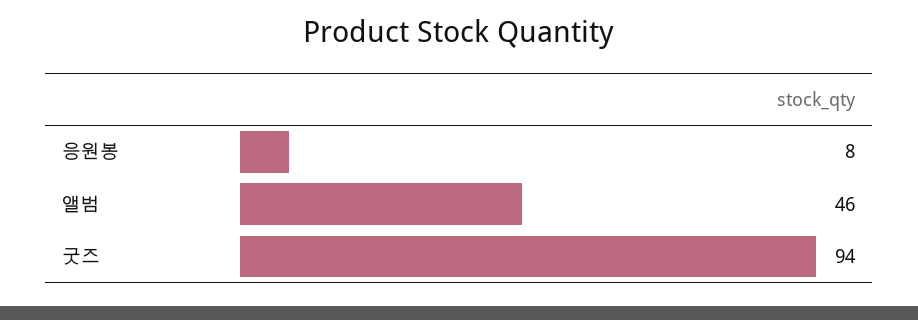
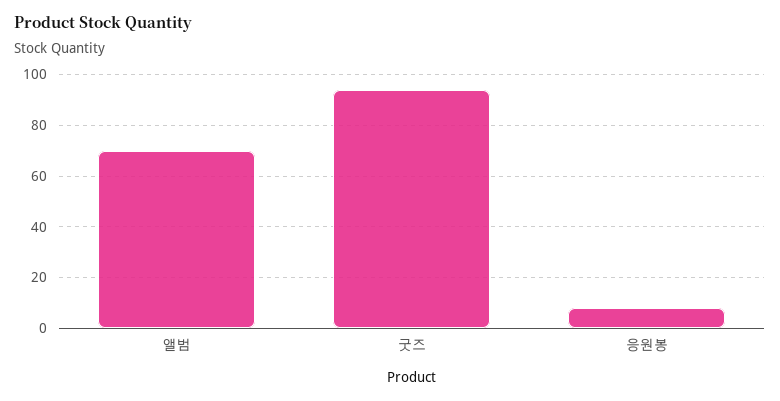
앨범: 46 -> 70

